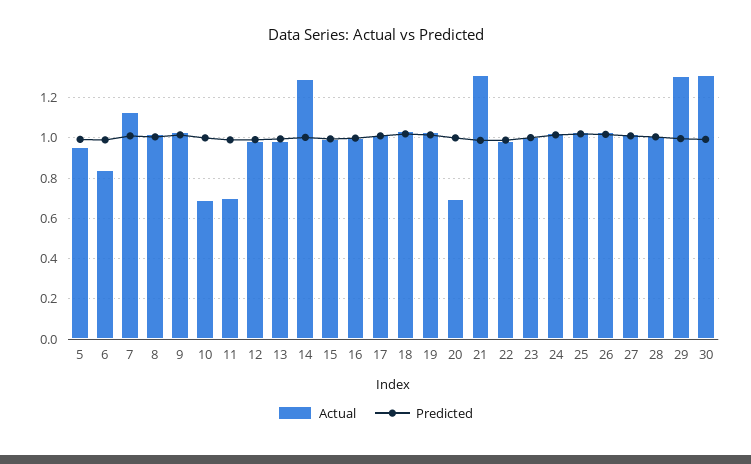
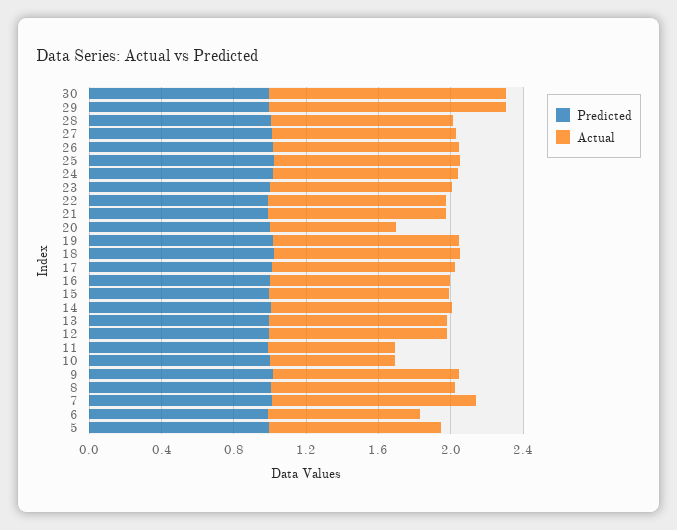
Actual, 14: 1.3 -> 1
Actual, 21: 1.3 -> 1

